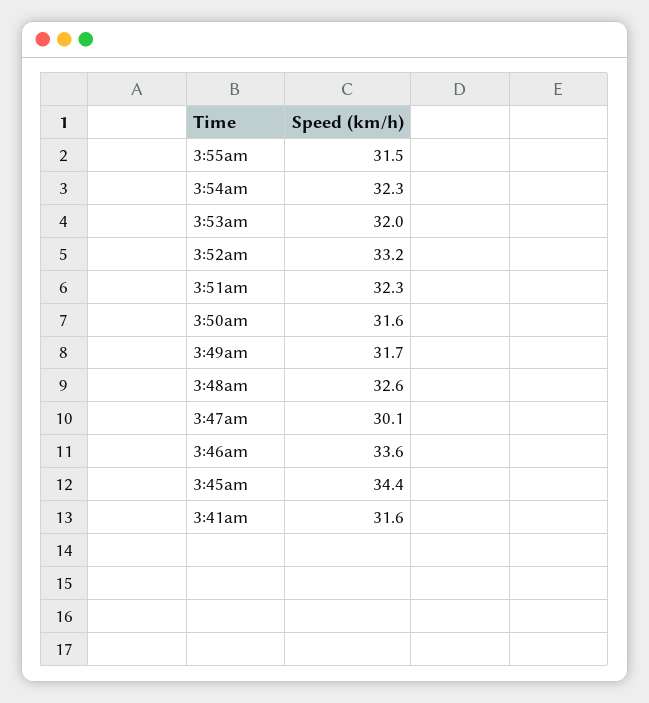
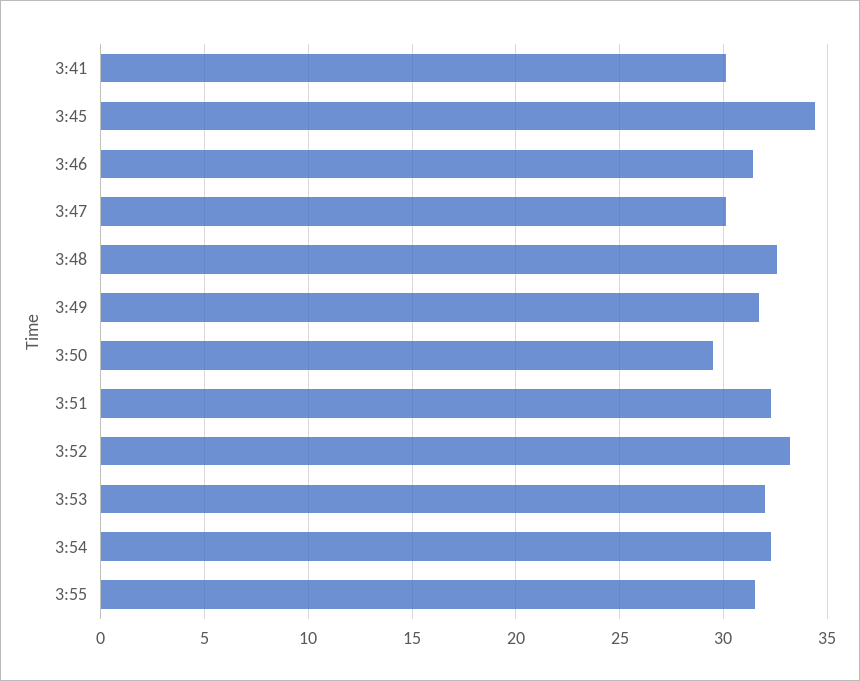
3:50am: 31.6 -> 29.5
3:46am: 33.6 -> 31.5
3:41am: 31.6 -> 30

